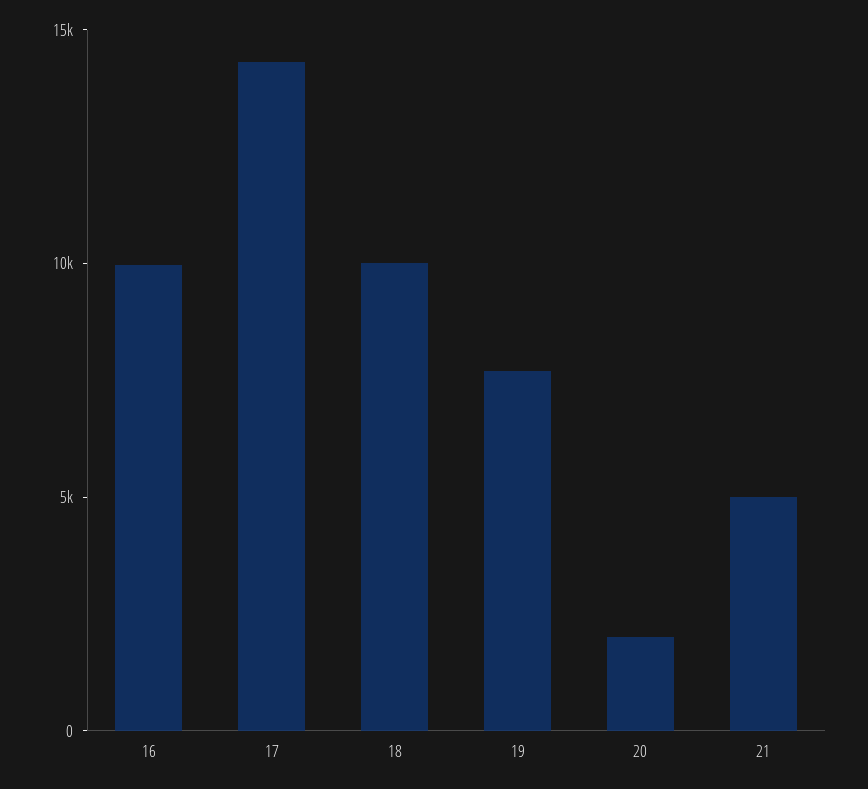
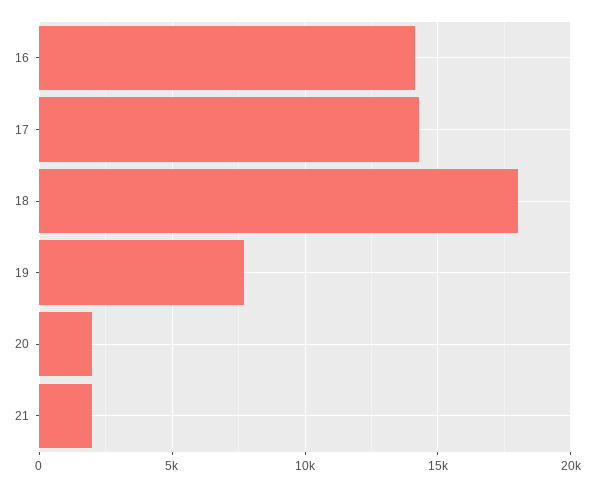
16: 10000 -> 14000
18: 10000 -> 18000
21: 5000 -> 2000

